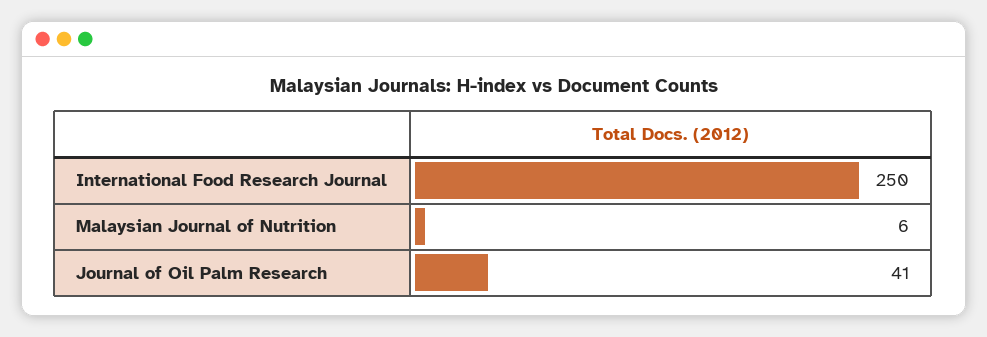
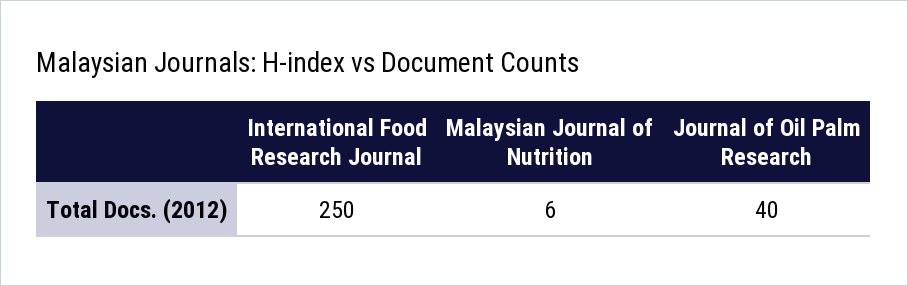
Journal of Oil Palm Research: 41 -> 40

